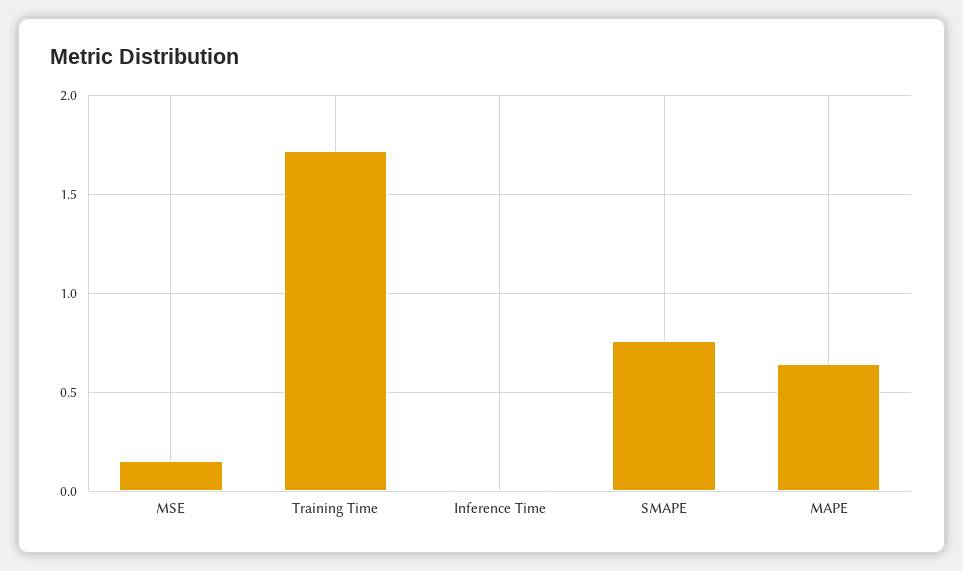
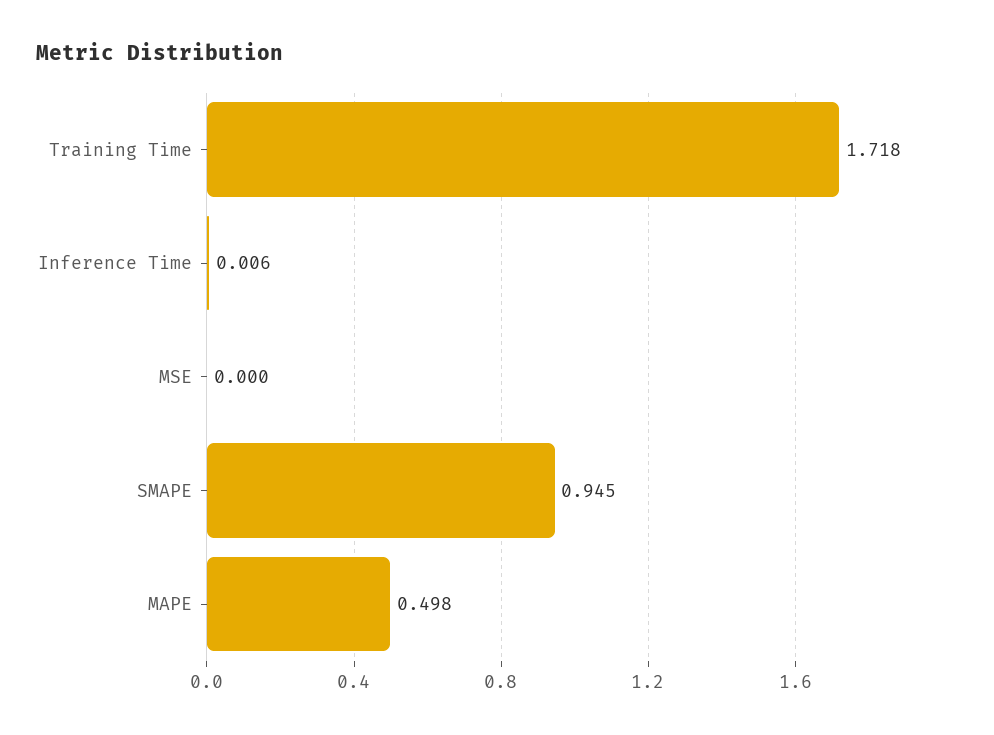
MSE: 0.15 -> 0
SMAPE: 0.75 -> 0.945
MAPE: 0.65 -> 0.498

